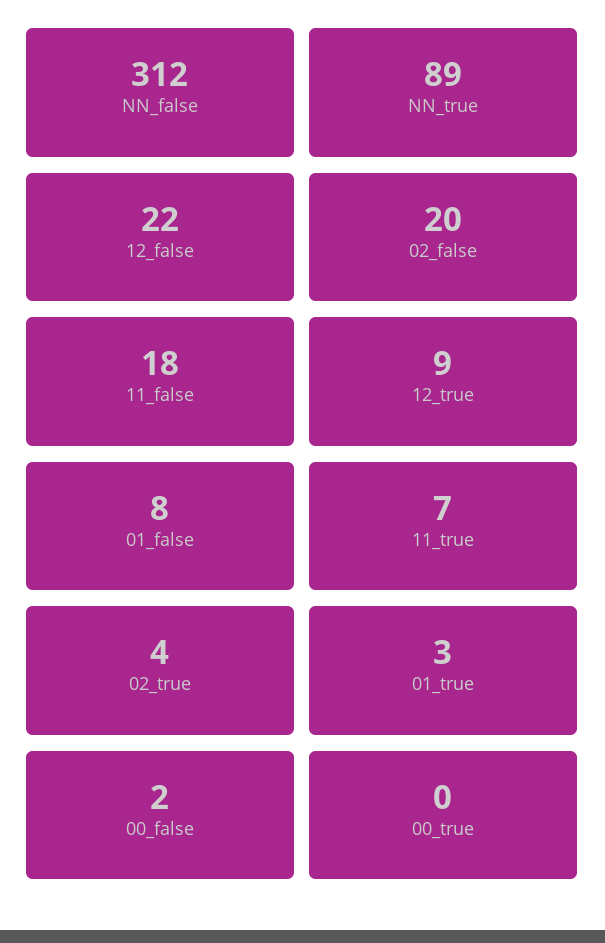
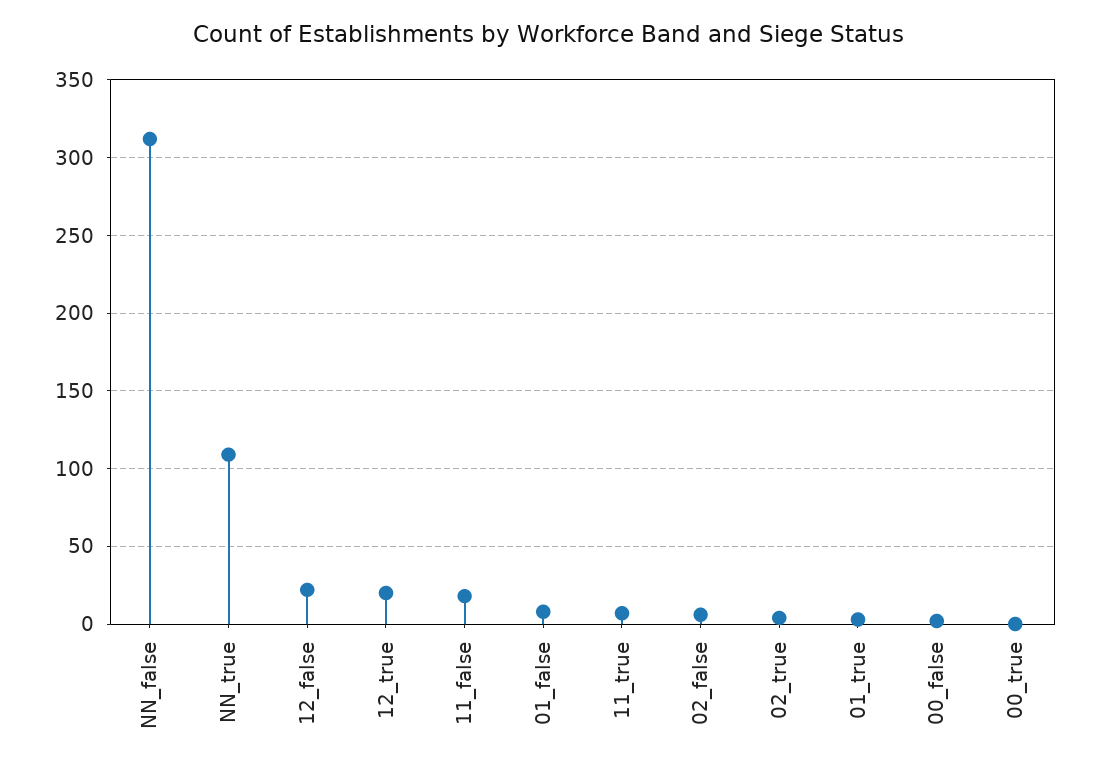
NN_true: 89 -> 110
02_false: 20 -> 5
12_true: 9 -> 20

